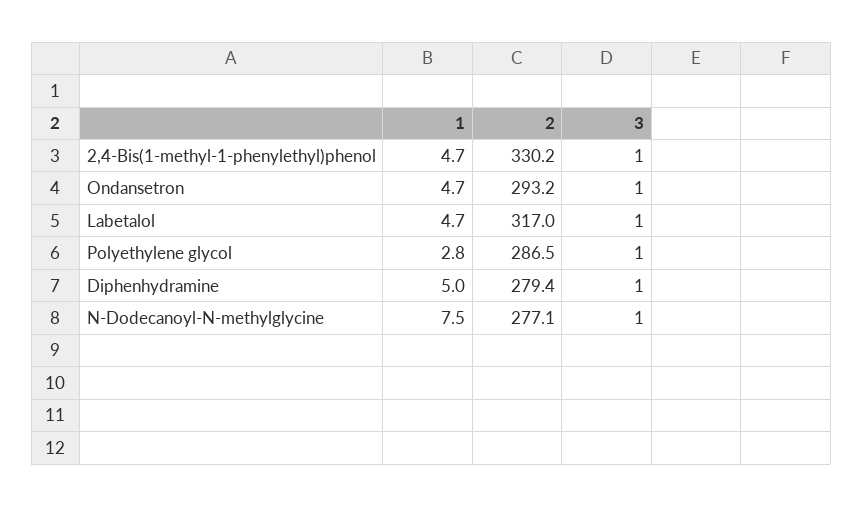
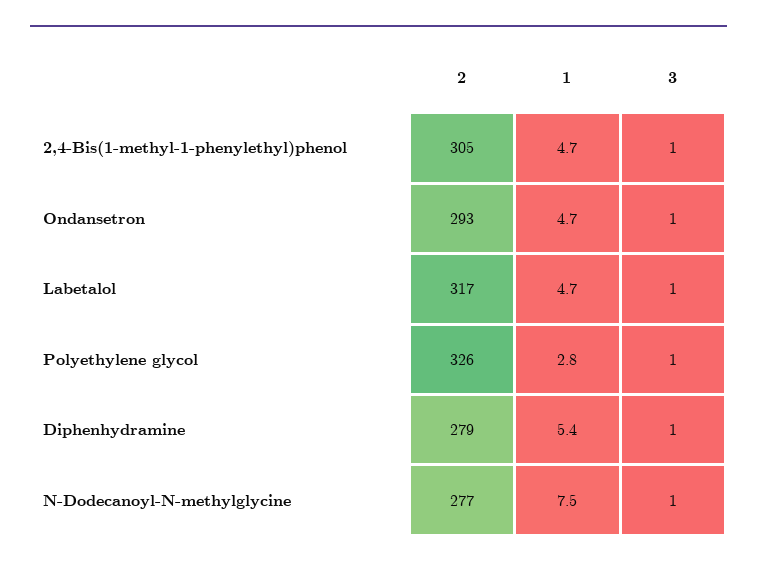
2, 2,4-Bis(1-methyl-1-phenylethyl)phenol: 330.2 -> 305
2, Polyethylene glycol: 286.5 -> 326
1, Diphenhydramine: 5 -> 5.4

